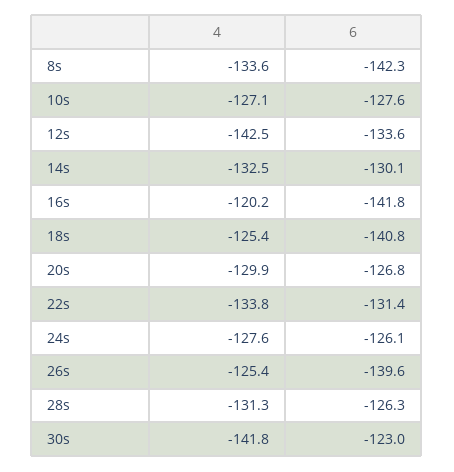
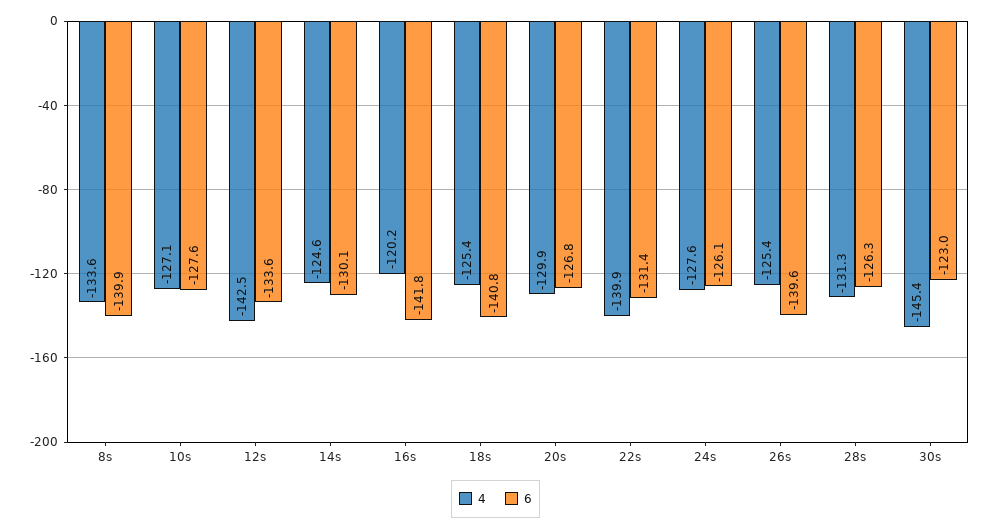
6, 8s: -142.3 -> -139.9
4, 14s: -132.5 -> -124.6
4, 22s: -133.8 -> -139.9
4, 30s: -141.8 -> -145.4

